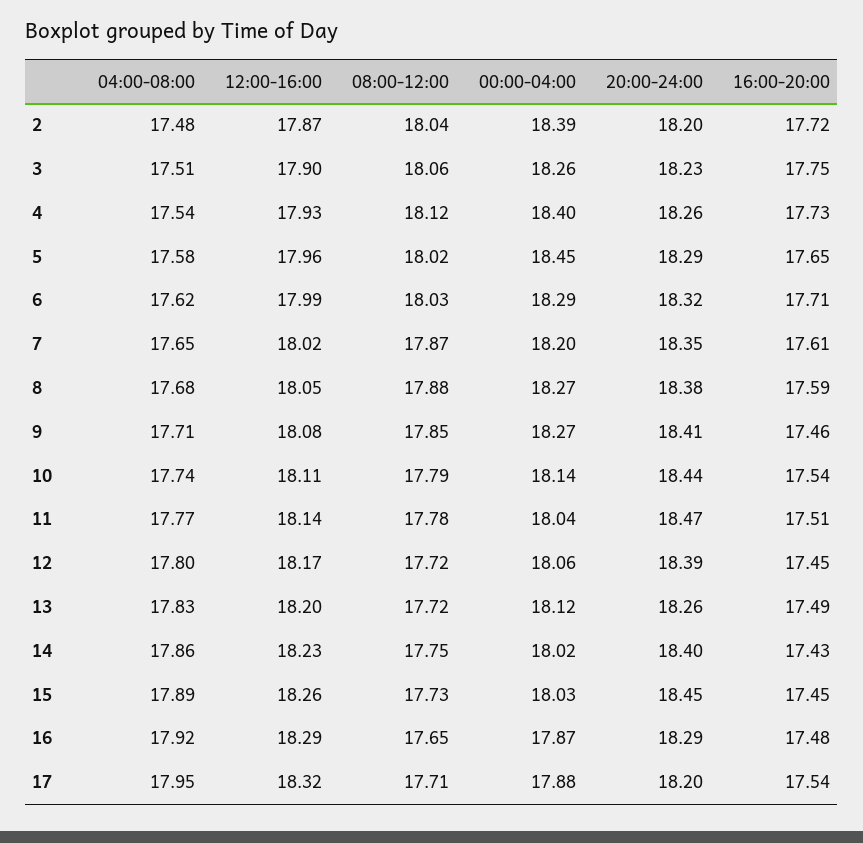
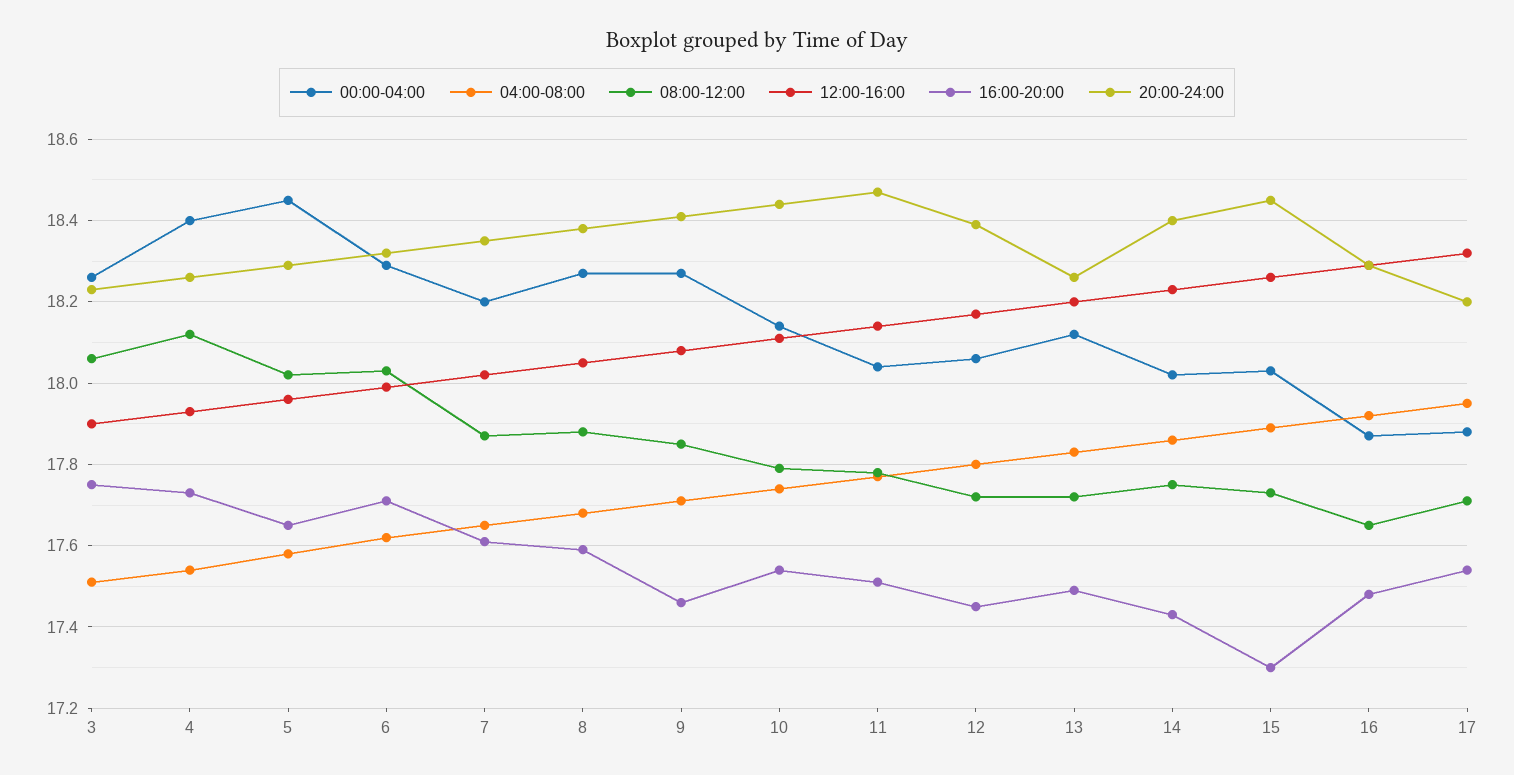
04:00-08:00, 2: 17.48 -> none
12:00-16:00, 2: 17.87 -> none
08:00-12:00, 2: 18.04 -> none
00:00-04:00, 2: 18.39 -> none
20:00-24:00, 2: 18.2 -> none
16:00-20:00, 2: 17.72 -> none
16:00-20:00, 15: 17.45 -> 17.3

